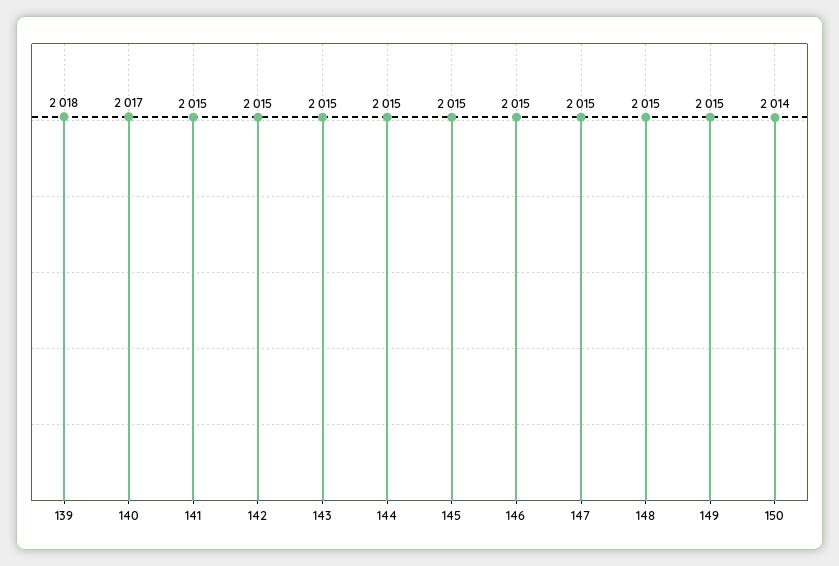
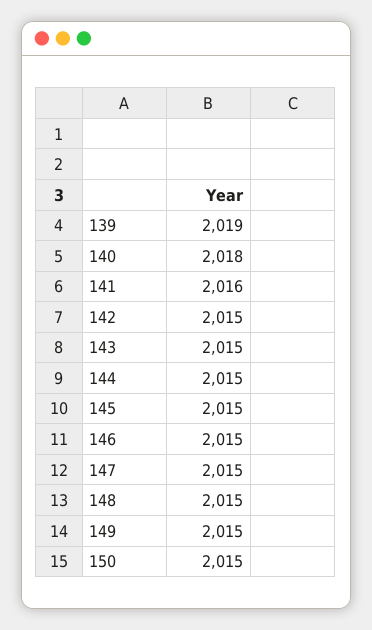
139: 2018 -> 2019
140: 2017 -> 2018
141: 2015 -> 2016
150: 2014 -> 2015

